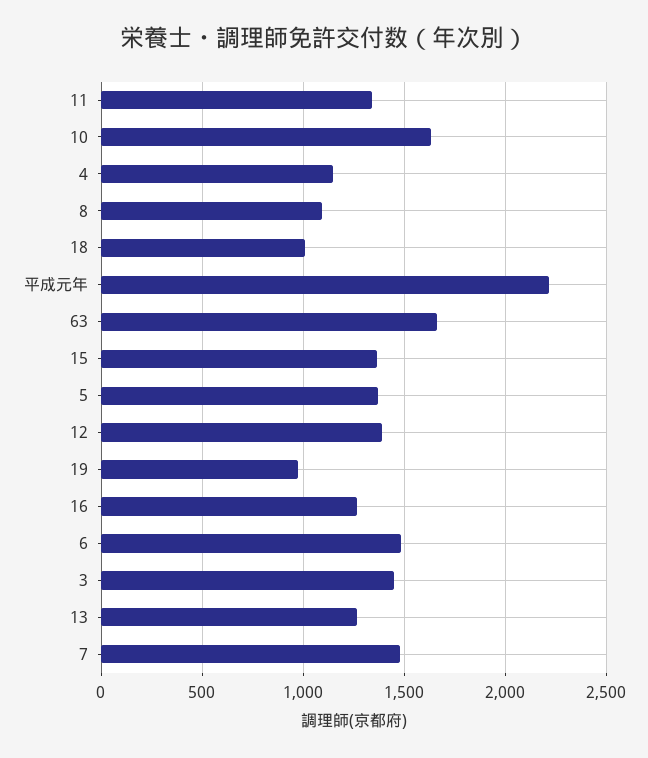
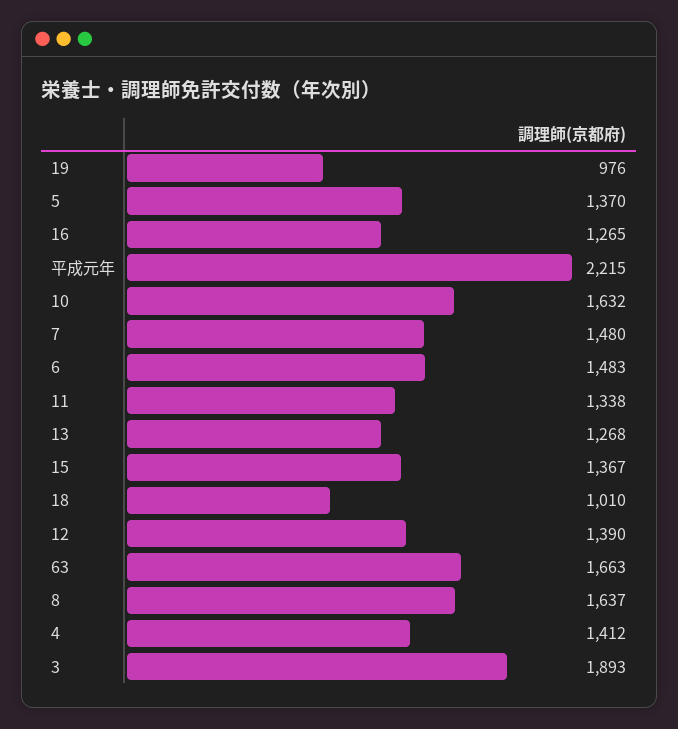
4: 1150 -> 1412
8: 1100 -> 1637
3: 1450 -> 1893

